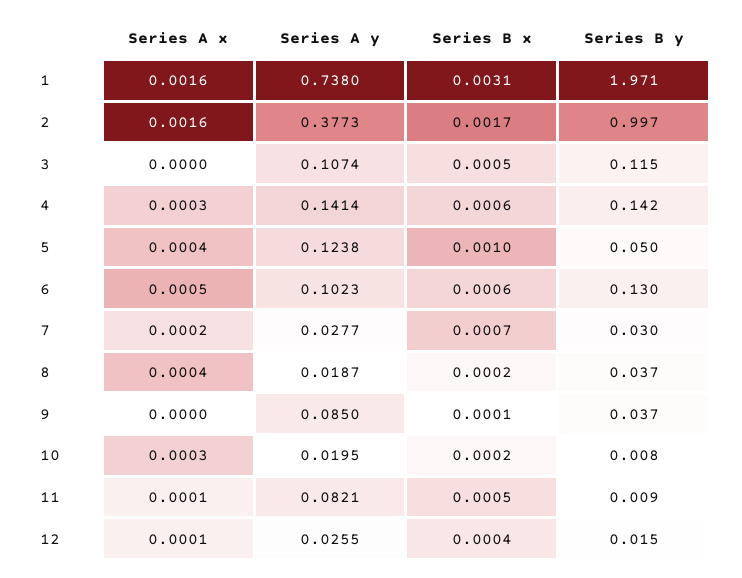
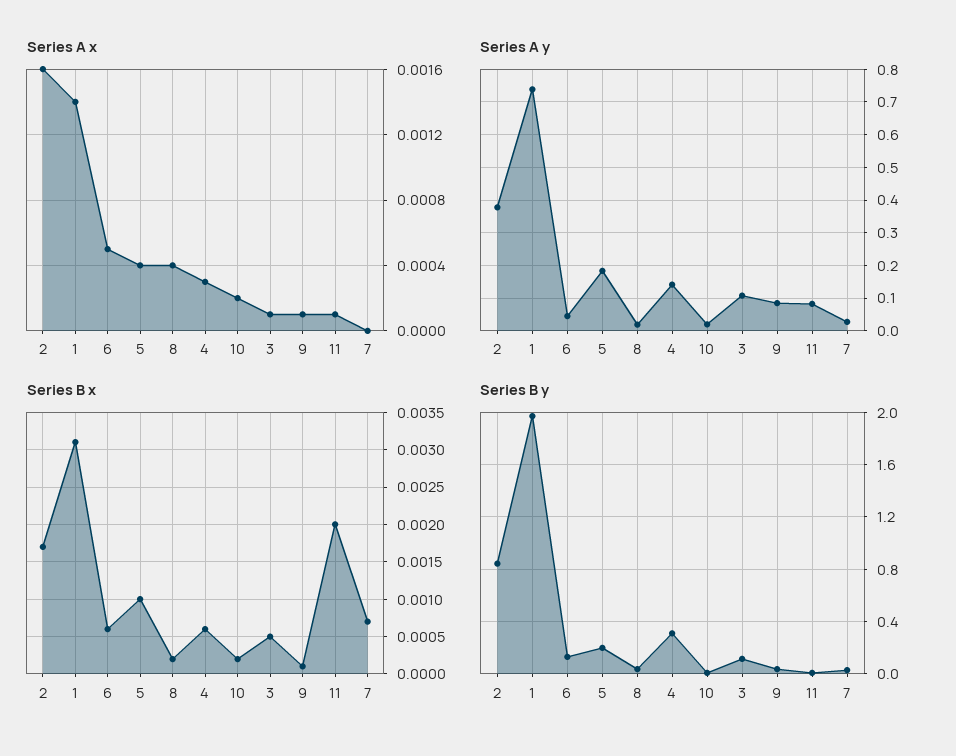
Series A x, 1: 0.0016 -> 0.0014
Series B y, 2: 0.997 -> 0.85
Series A x, 3: 0 -> 0.0001
Series B y, 4: 0.142 -> 0.3
Series A y, 5: 0.1238 -> 0.18
Series B y, 5: 0.05 -> 0.2
Series A y, 6: 0.1023 -> 0.04
Series A x, 7: 0.0002 -> 0
Series A x, 9: 0 -> 0.0001
Series A x, 10: 0.0003 -> 0.0002
Series B x, 11: 0.0005 -> 0.002
Series A x, 12: 0.0001 -> none
Series A y, 12: 0.0255 -> none
Series B x, 12: 0.0004 -> none
Series B y, 12: 0.015 -> none

